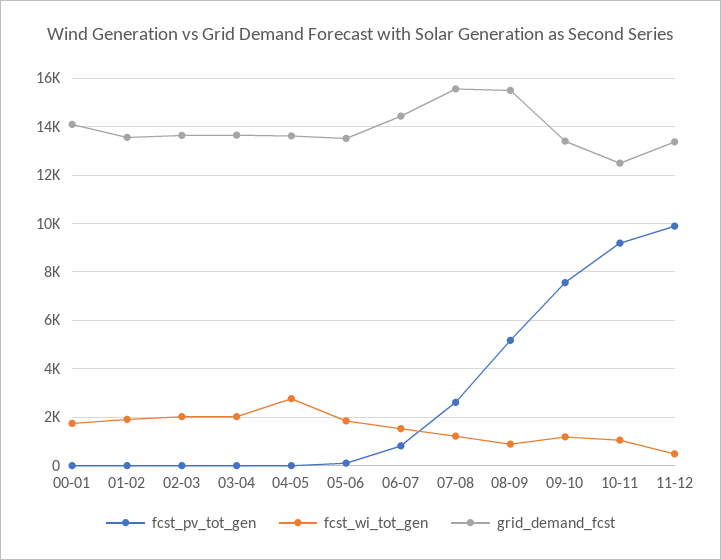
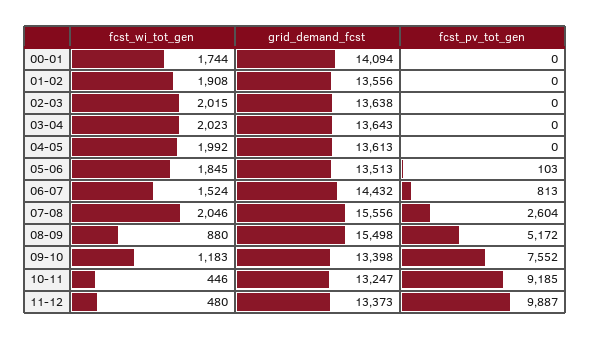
fcst_wi_tot_gen, 04-05: 2750 -> 1992
fcst_wi_tot_gen, 07-08: 1250 -> 2046
fcst_wi_tot_gen, 10-11: 1000 -> 446
grid_demand_fcst, 10-11: 12500 -> 13247

